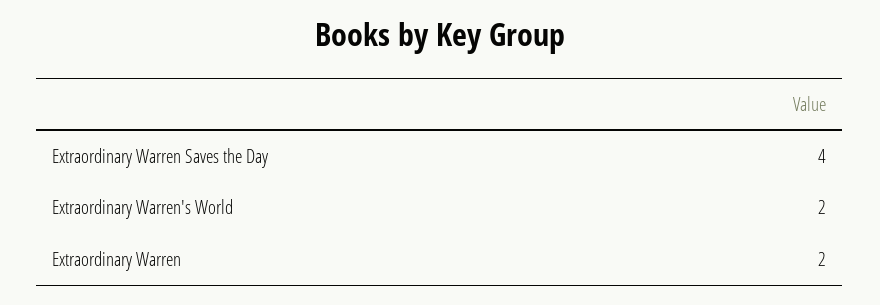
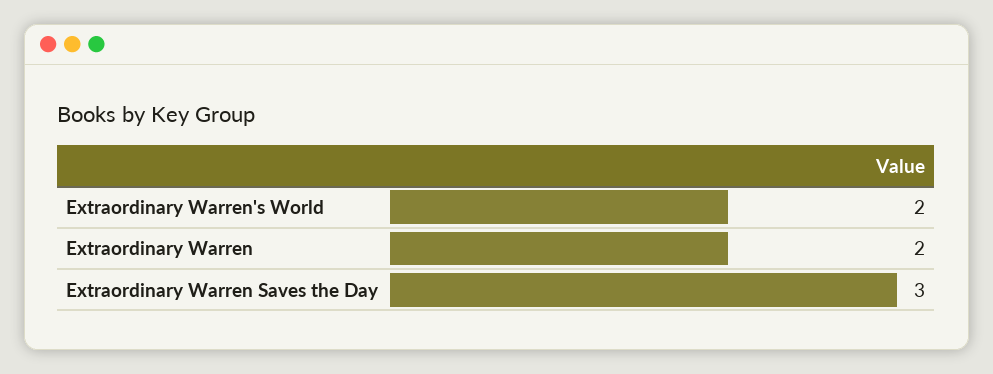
Extraordinary Warren Saves the Day: 4 -> 3

